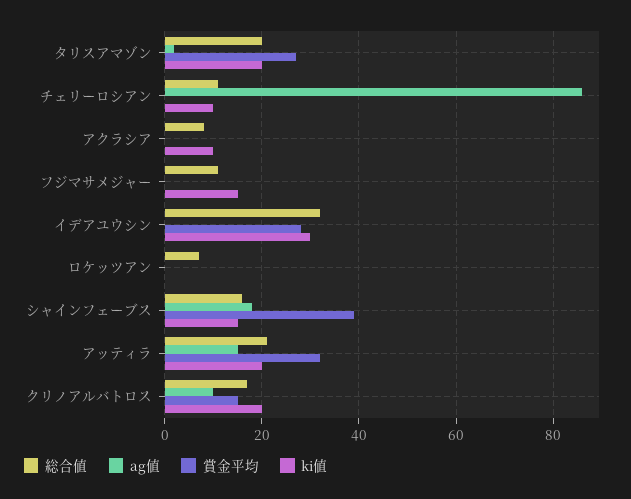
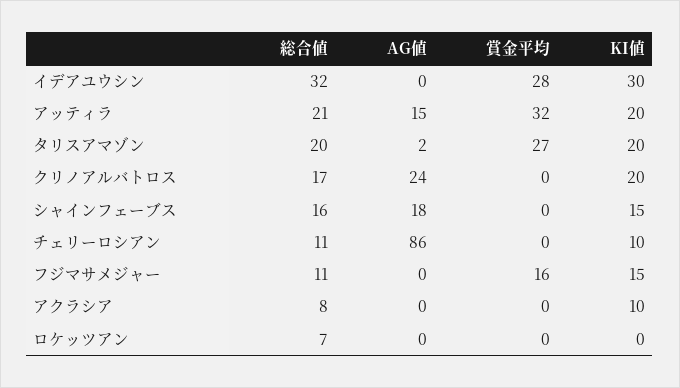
賞金平均, フジマサメジャー: 0 -> 16
賞金平均, シャインフェーブス: 40 -> 0
ag値, クリノアルバトロス: 10 -> 24
賞金平均, クリノアルバトロス: 15 -> 0

